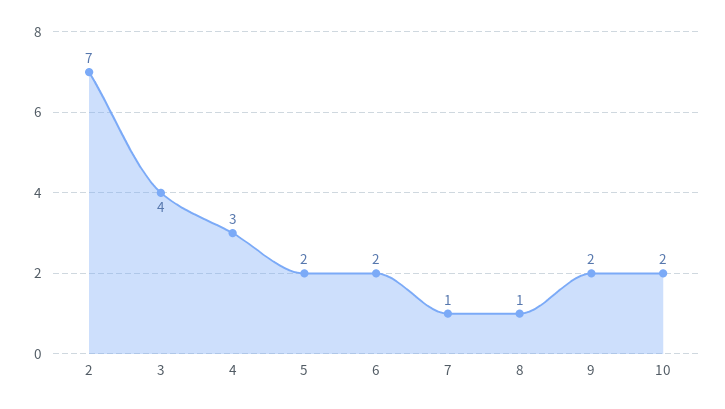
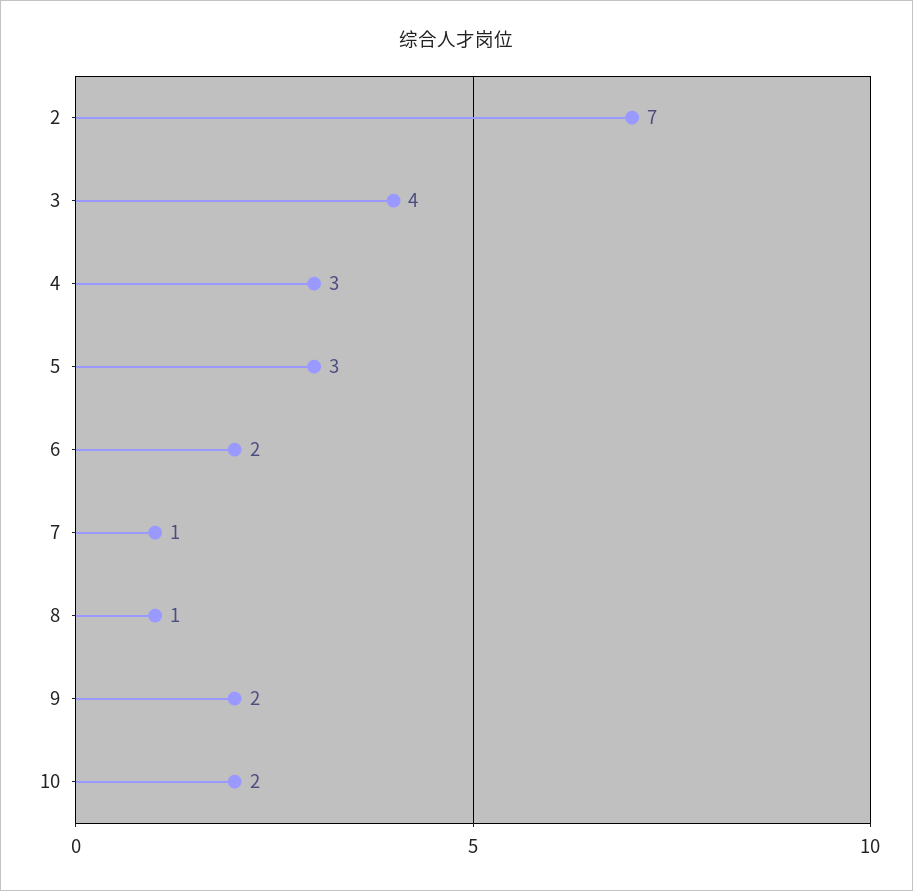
5: 2 -> 3

